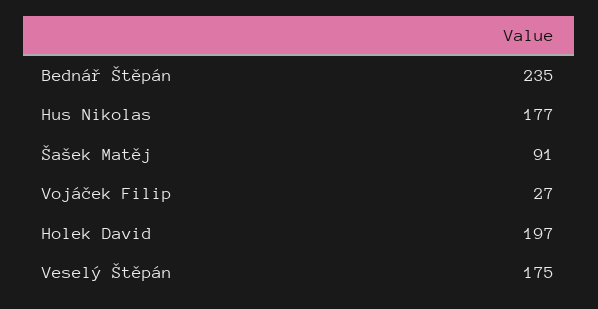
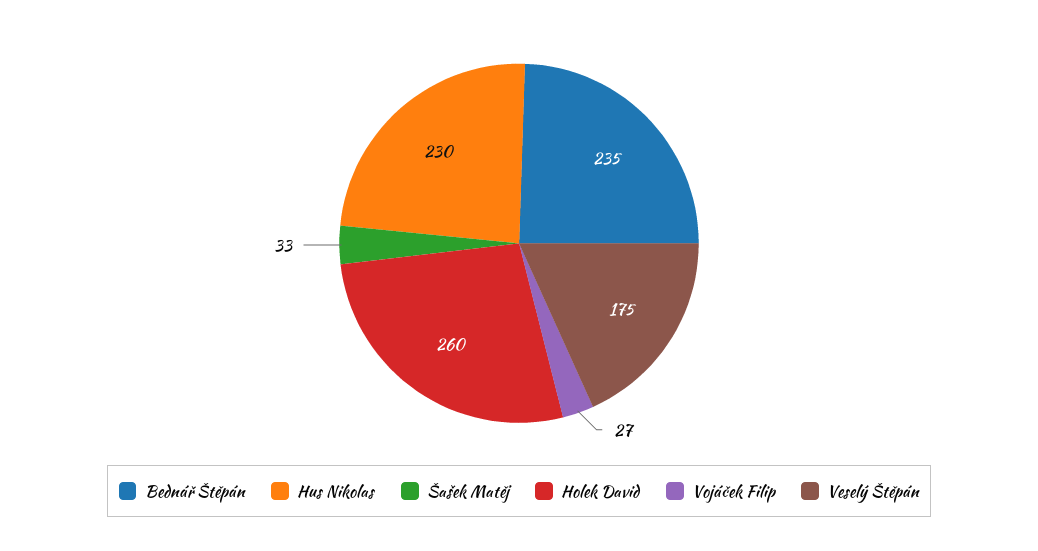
Hus Nikolas: 177 -> 230
Šašek Matěj: 91 -> 33
Holek David: 197 -> 260

